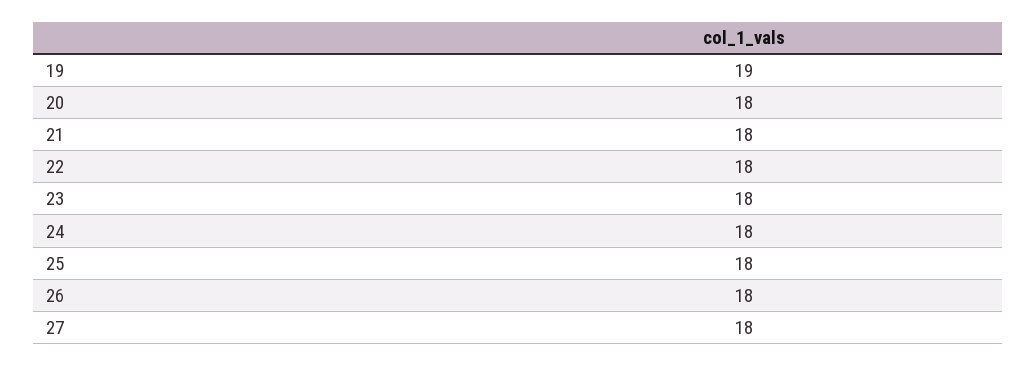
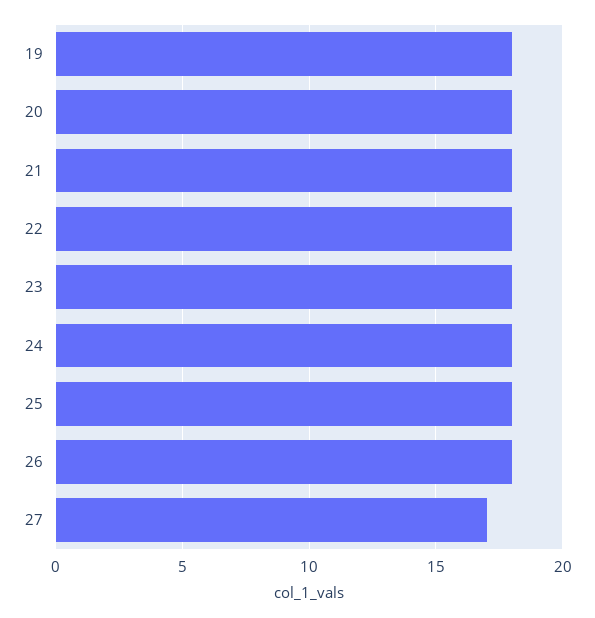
19: 19 -> 18
27: 18 -> 17

